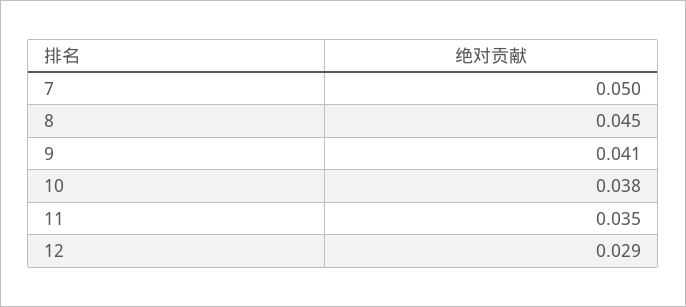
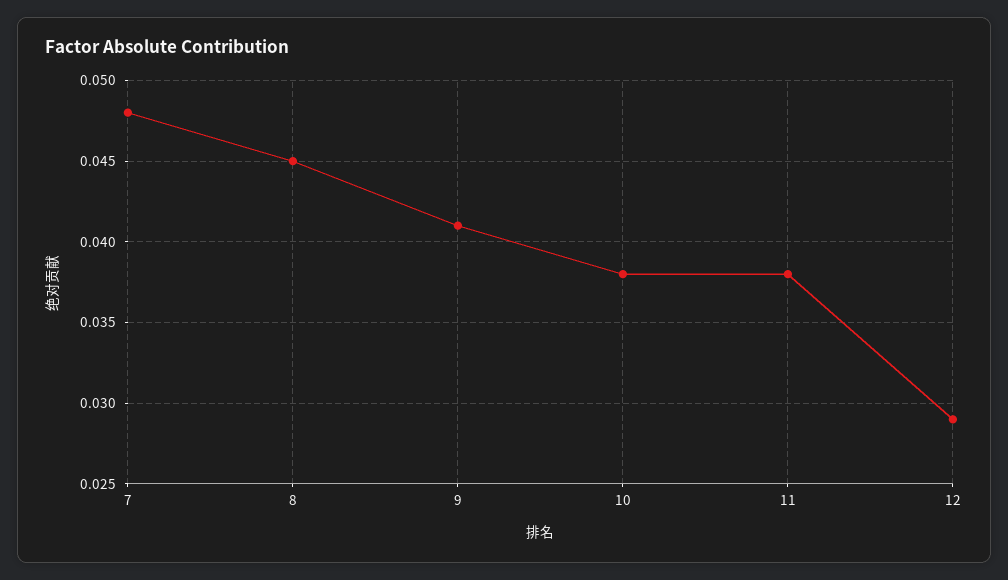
7: 0.05 -> 0.048
11: 0.035 -> 0.038

